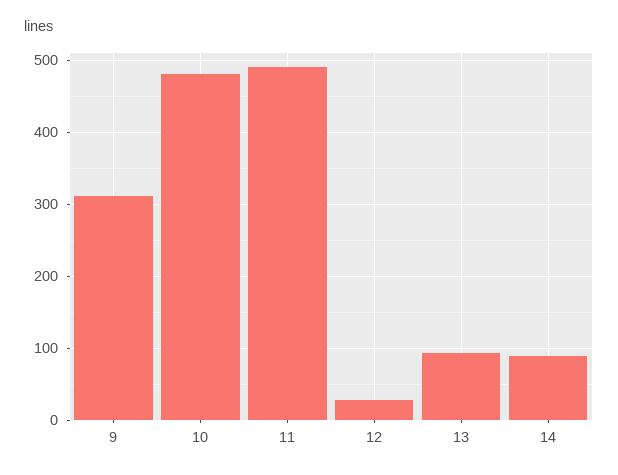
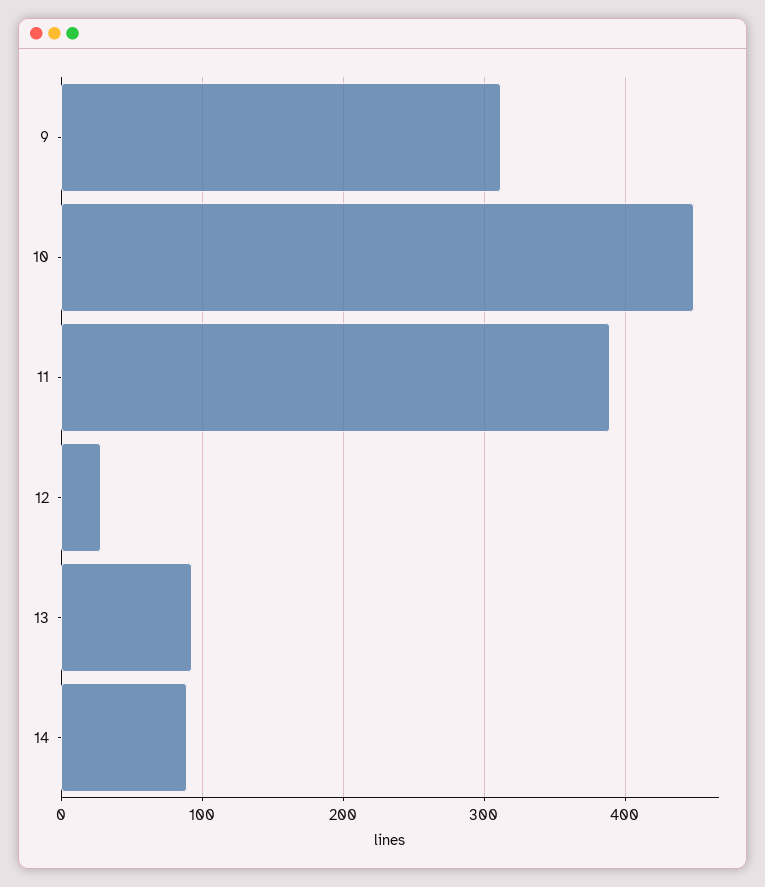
10: 480 -> 450
11: 490 -> 390

